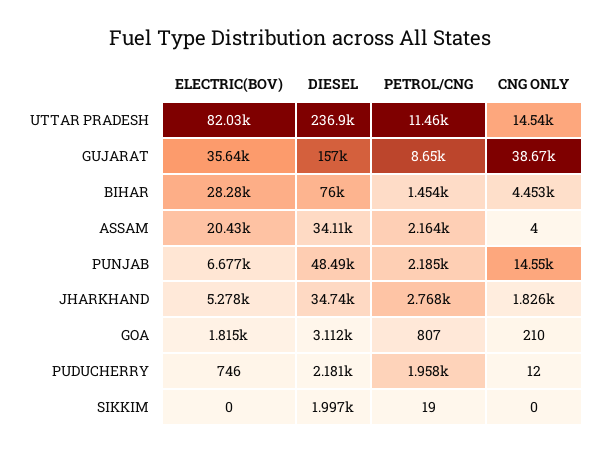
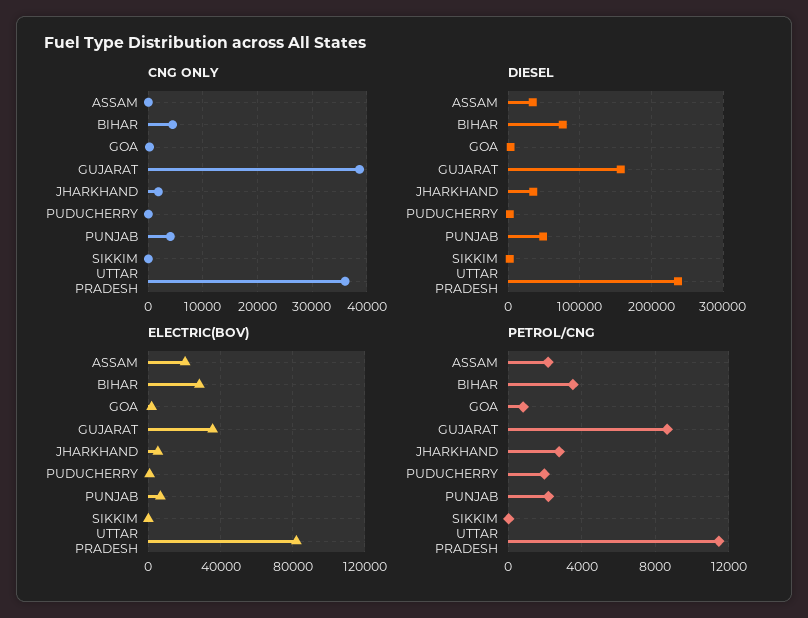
CNG ONLY, UTTAR PRADESH: 14540 -> 36000
PETROL/CNG, BIHAR: 1454 -> 3500
CNG ONLY, PUNJAB: 14550 -> 4000

